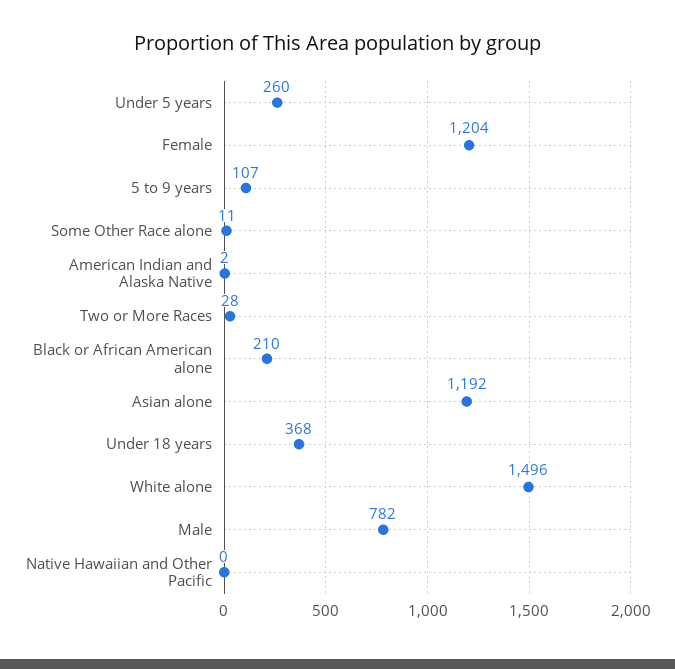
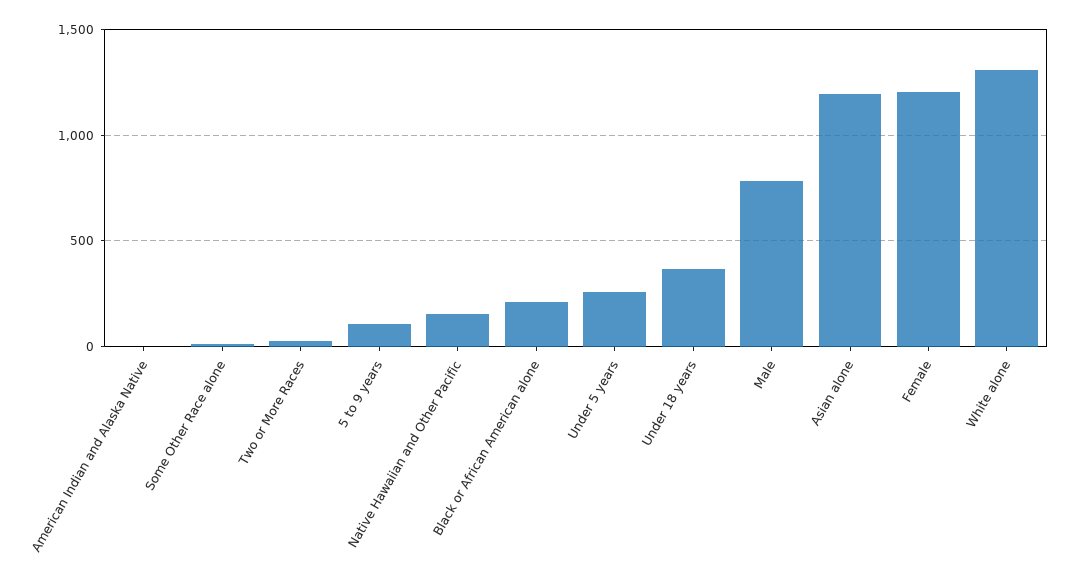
White alone: 1496 -> 1300
Native Hawaiian and Other Pacific: 0 -> 150

